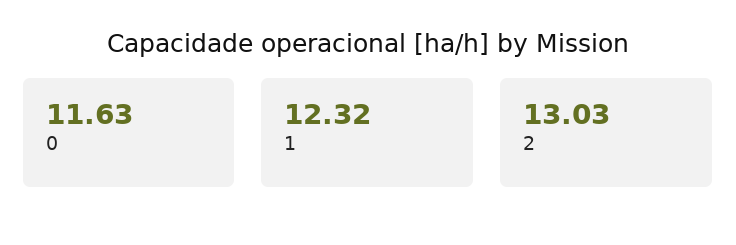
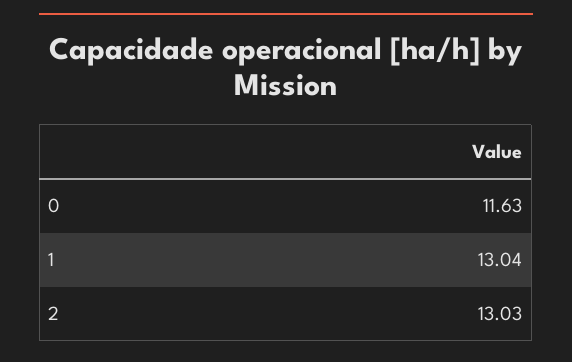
1: 12.32 -> 13.04

